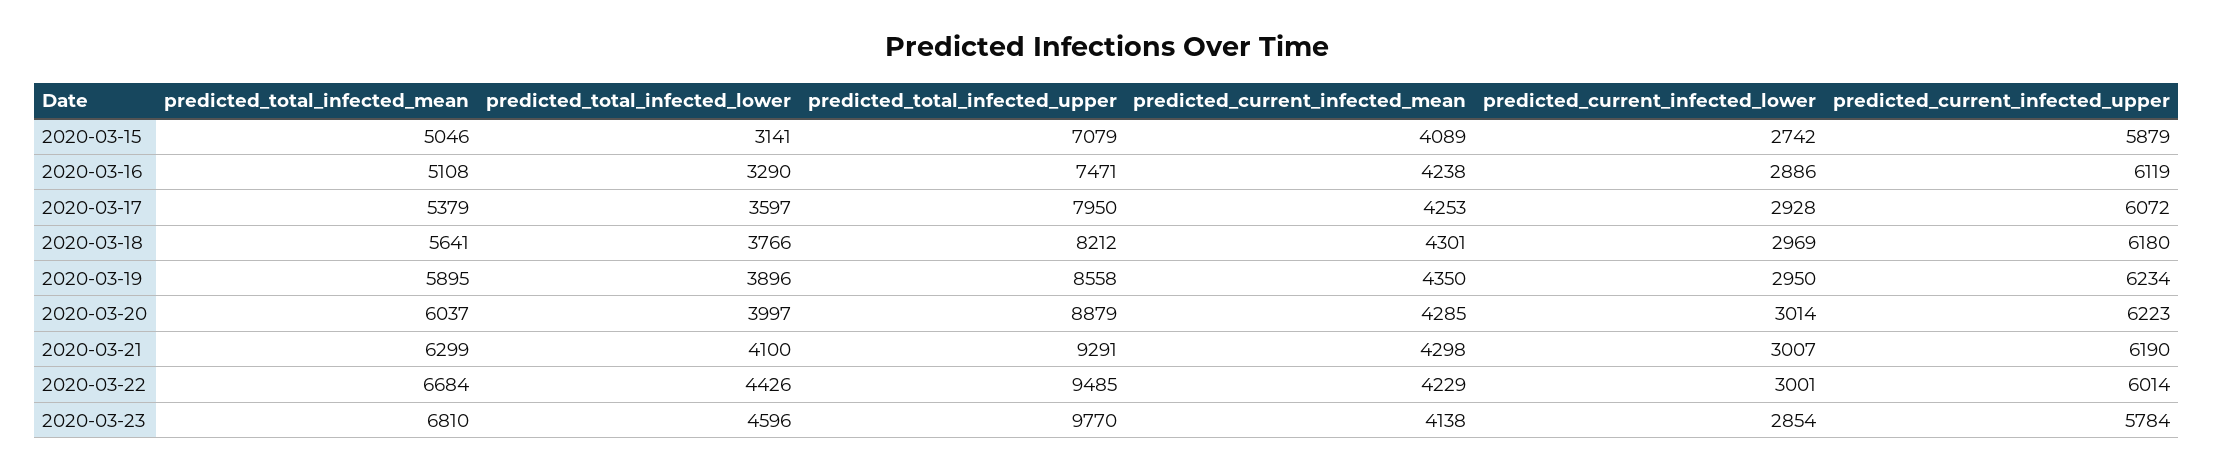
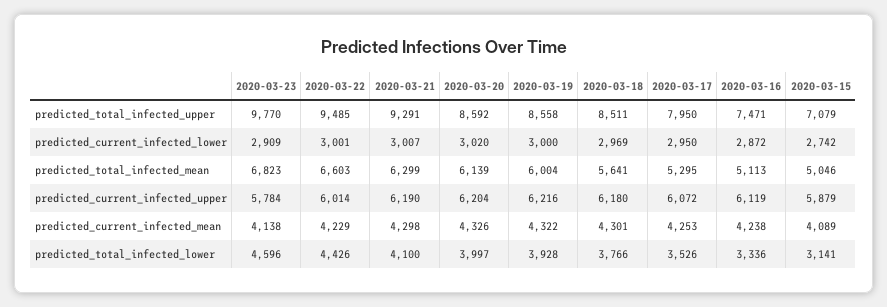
predicted_total_infected_mean, 2020-03-16: 5108 -> 5113
predicted_total_infected_lower, 2020-03-16: 3290 -> 3336
predicted_current_infected_lower, 2020-03-16: 2886 -> 2872
predicted_total_infected_mean, 2020-03-17: 5379 -> 5295
predicted_total_infected_lower, 2020-03-17: 3597 -> 3526
predicted_current_infected_lower, 2020-03-17: 2928 -> 2950
predicted_total_infected_upper, 2020-03-18: 8212 -> 8511
predicted_total_infected_mean, 2020-03-19: 5895 -> 6004
predicted_total_infected_lower, 2020-03-19: 3896 -> 3928
predicted_current_infected_mean, 2020-03-19: 4350 -> 4322
predicted_current_infected_lower, 2020-03-19: 2950 -> 3000
predicted_current_infected_upper, 2020-03-19: 6234 -> 6216
predicted_total_infected_mean, 2020-03-20: 6037 -> 6139
predicted_total_infected_upper, 2020-03-20: 8879 -> 8592
predicted_current_infected_mean, 2020-03-20: 4285 -> 4326
predicted_current_infected_lower, 2020-03-20: 3014 -> 3020
predicted_current_infected_upper, 2020-03-20: 6223 -> 6204
predicted_total_infected_mean, 2020-03-22: 6684 -> 6603
predicted_total_infected_mean, 2020-03-23: 6810 -> 6823
predicted_current_infected_lower, 2020-03-23: 2854 -> 2909

